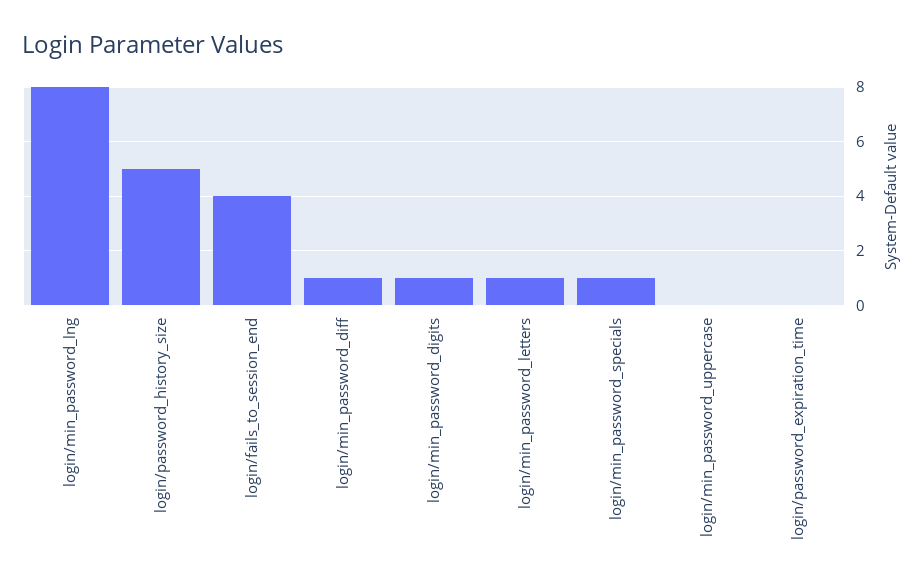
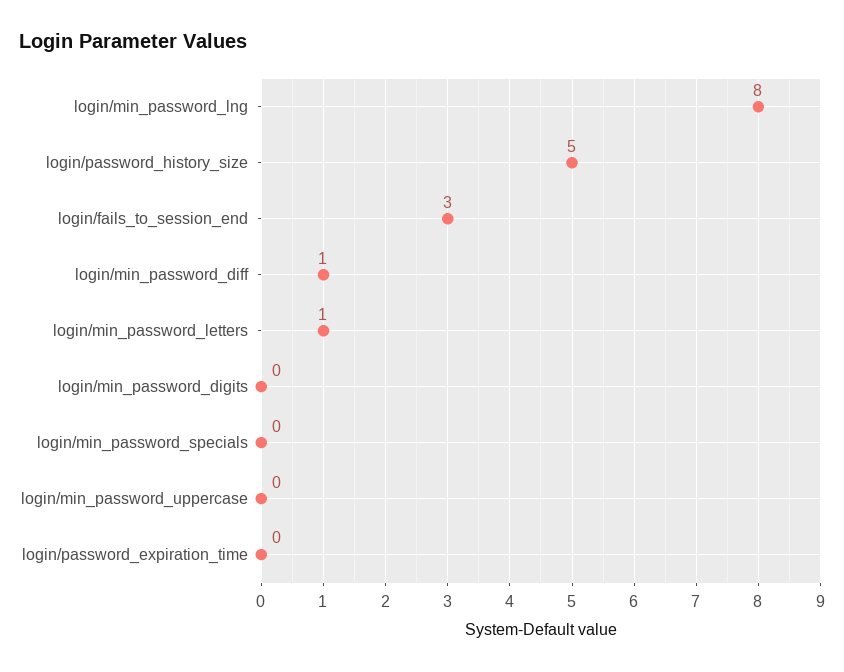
login/fails_to_session_end: 4 -> 3
login/min_password_digits: 1 -> 0
login/min_password_specials: 1 -> 0

